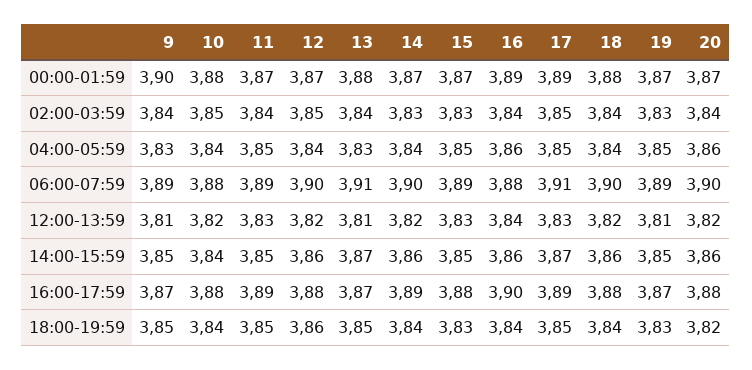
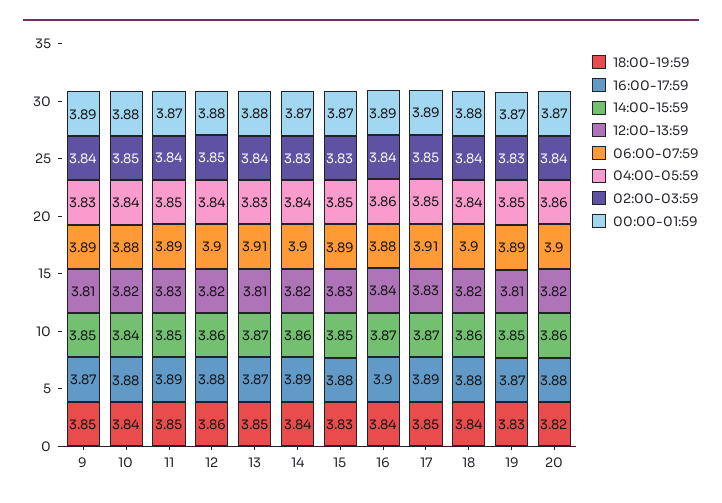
00:00-01:59, 9: 3.9 -> 3.89
00:00-01:59, 12: 3.87 -> 3.88
14:00-15:59, 16: 3.86 -> 3.87

